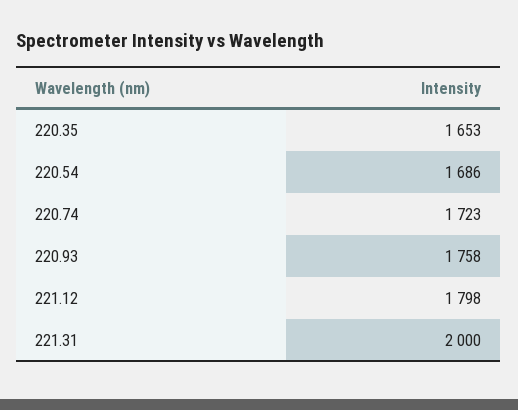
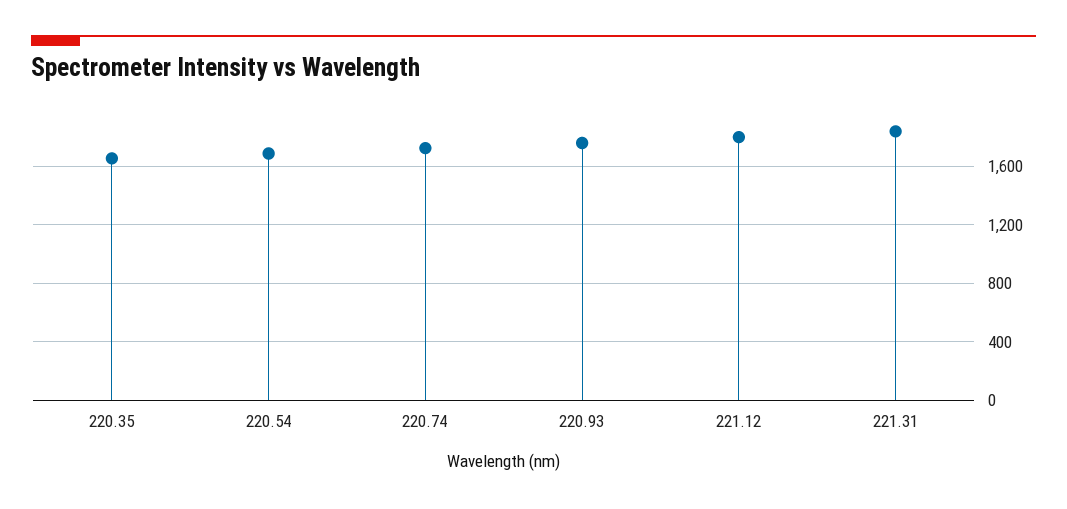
221.31: 2000 -> 1850

